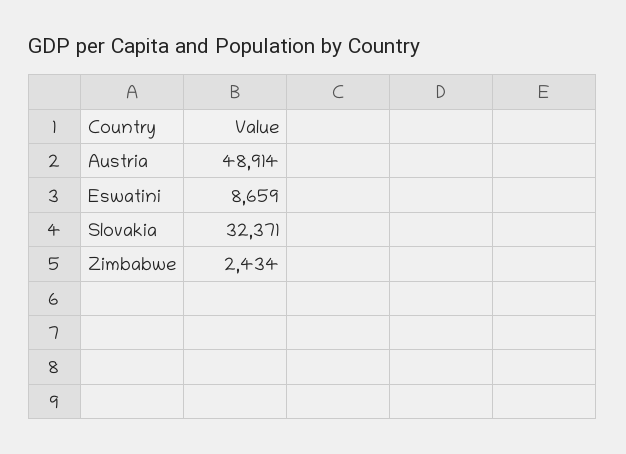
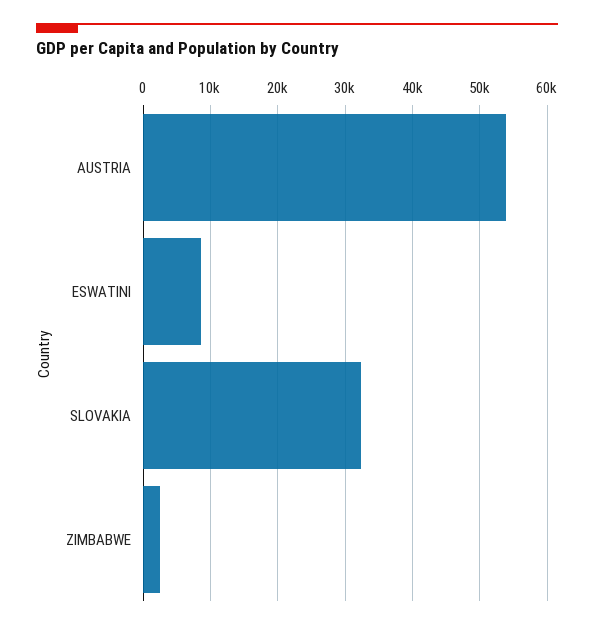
Austria: 48914 -> 54000

